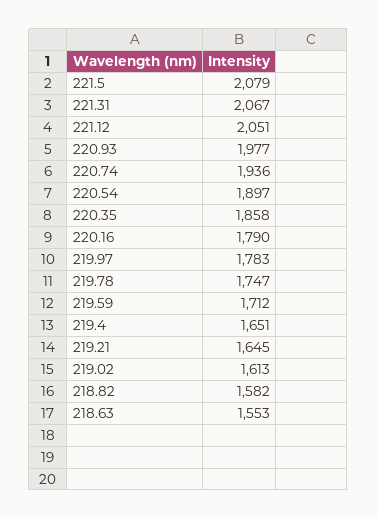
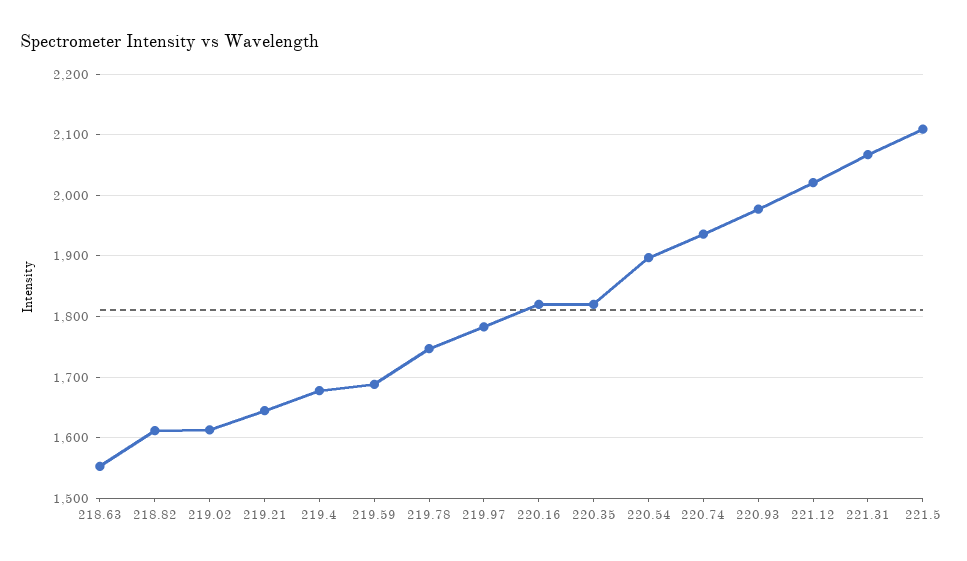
221.5: 2079 -> 2110
221.12: 2051 -> 2020
220.35: 1858 -> 1820
220.16: 1790 -> 1820
219.59: 1712 -> 1690
219.4: 1651 -> 1680
218.82: 1582 -> 1610

